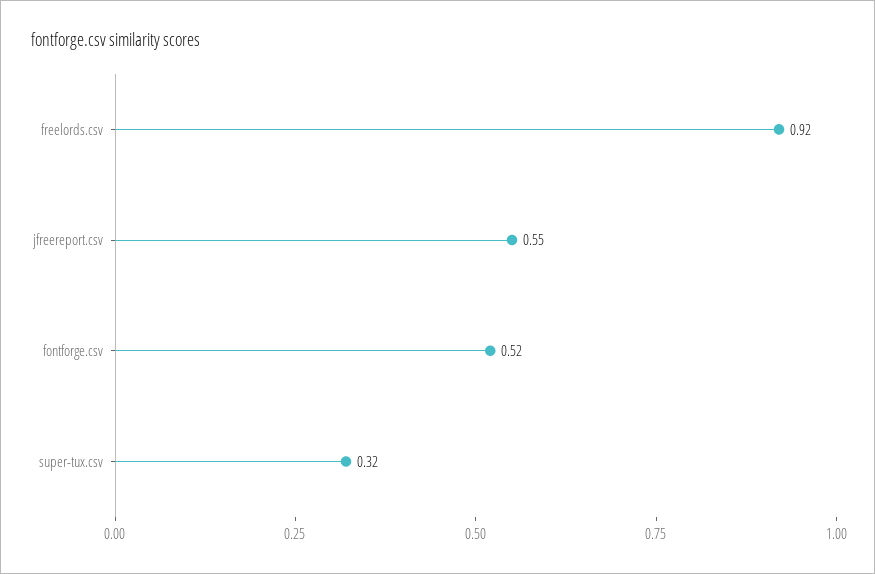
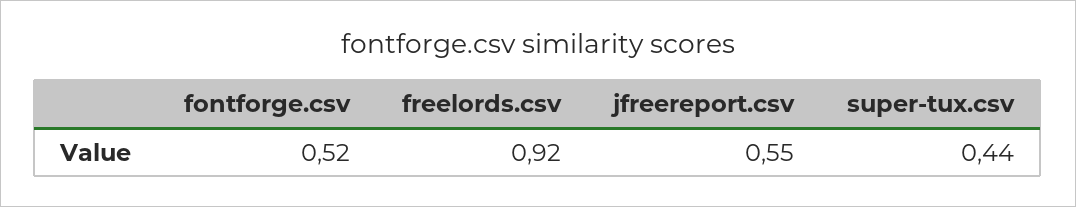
super-tux.csv: 0.32 -> 0.44

